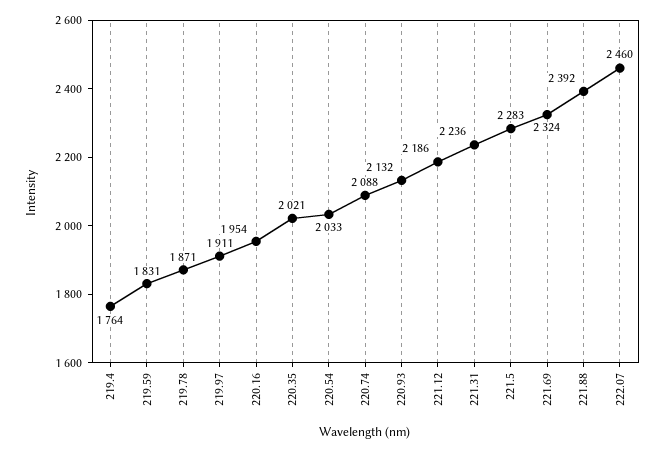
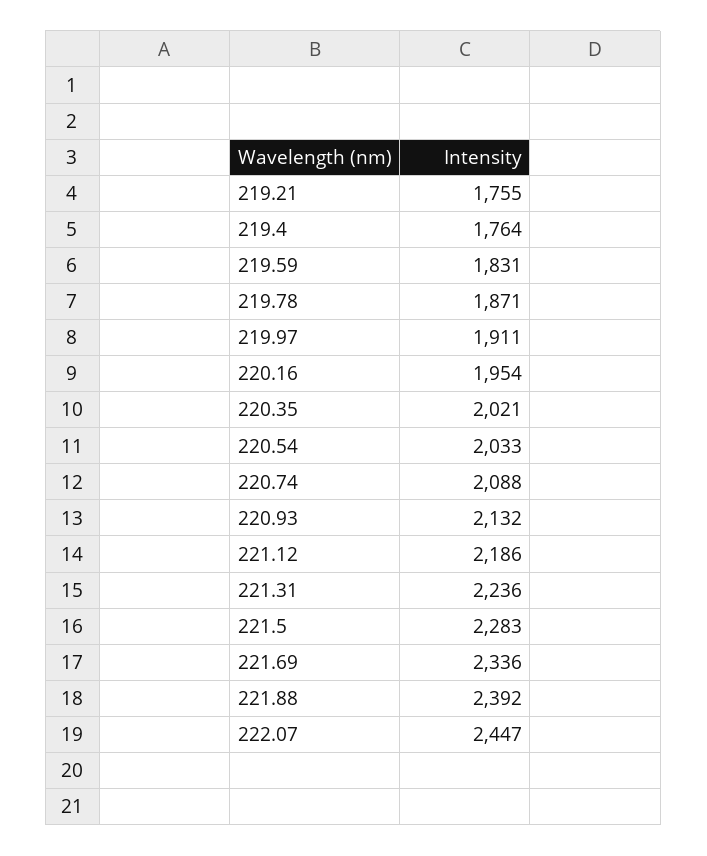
221.69: 2324 -> 2336
222.07: 2460 -> 2447
219.21: none -> 1755

